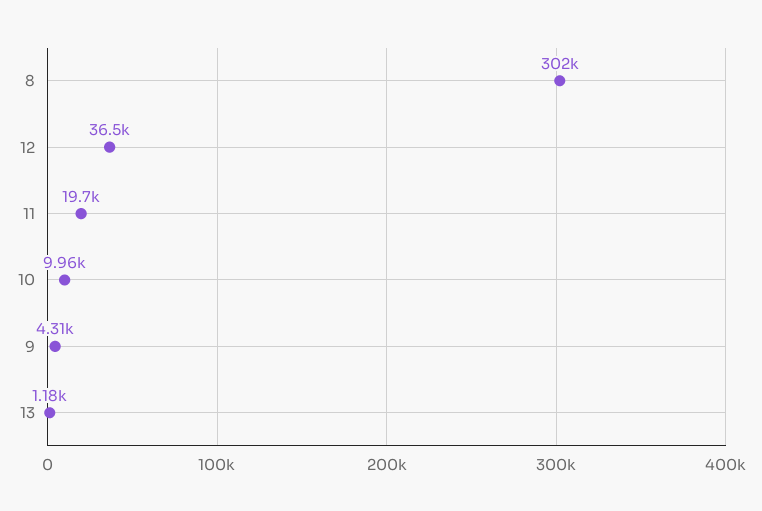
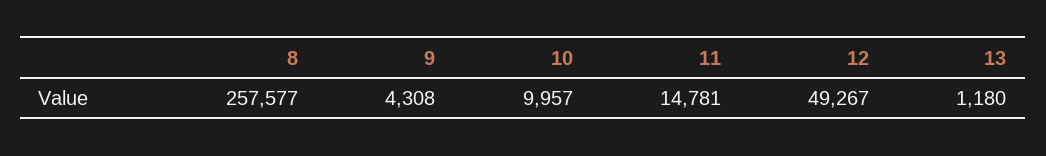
8: 302000 -> 257577
12: 36500 -> 49267
11: 19700 -> 14781

